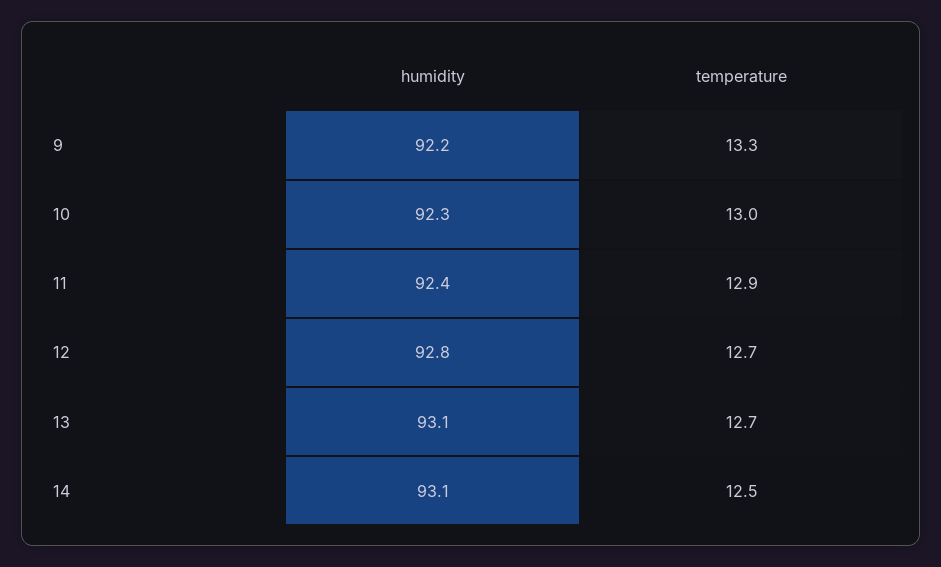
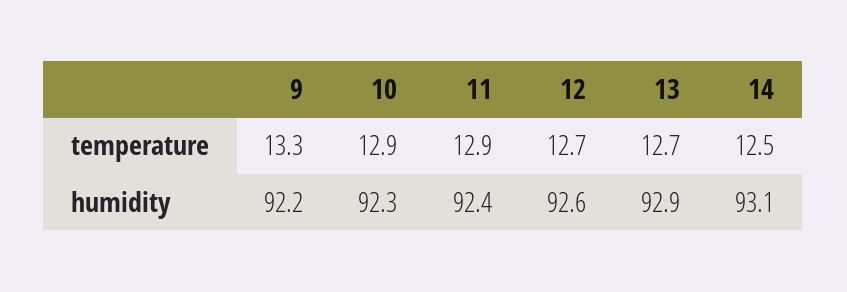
temperature, 10: 13 -> 12.9
humidity, 12: 92.8 -> 92.6
humidity, 13: 93.1 -> 92.9

